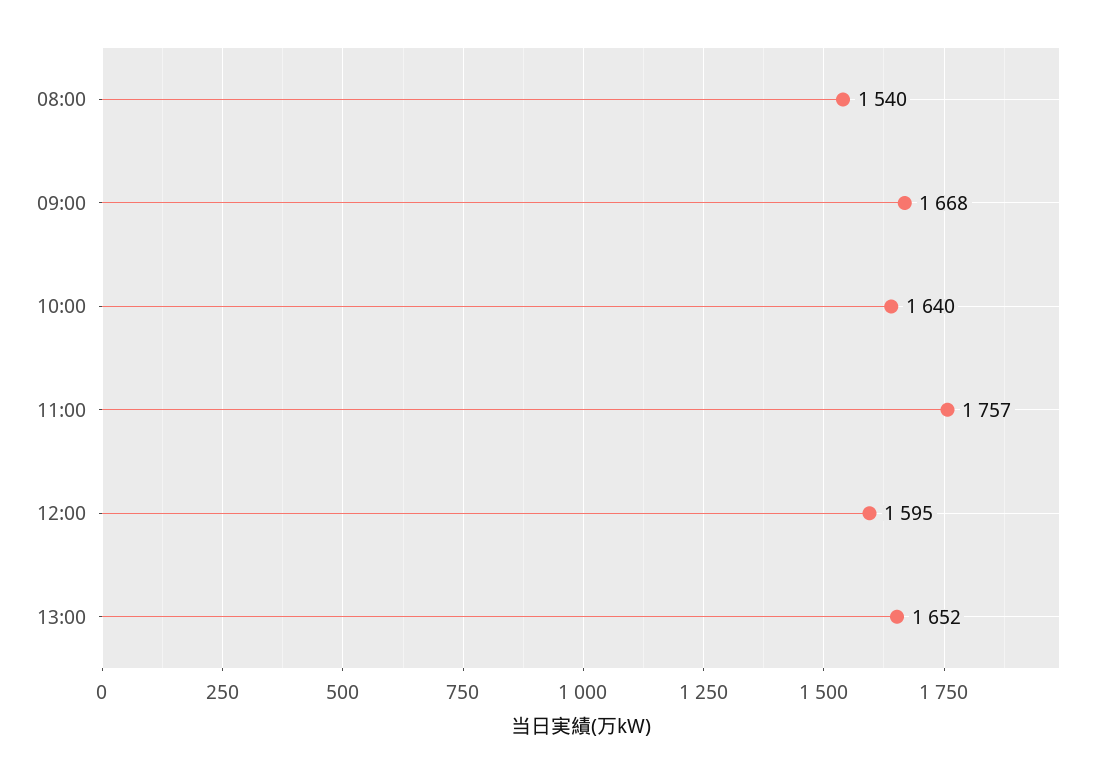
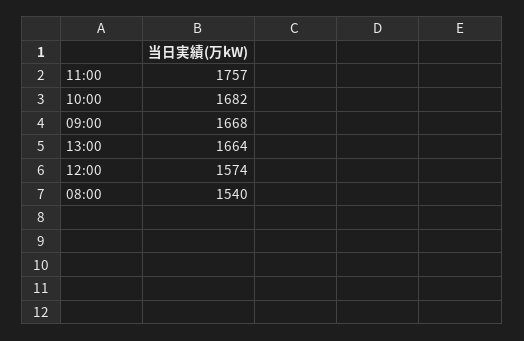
10:00: 1640 -> 1682
12:00: 1595 -> 1574
13:00: 1652 -> 1664

